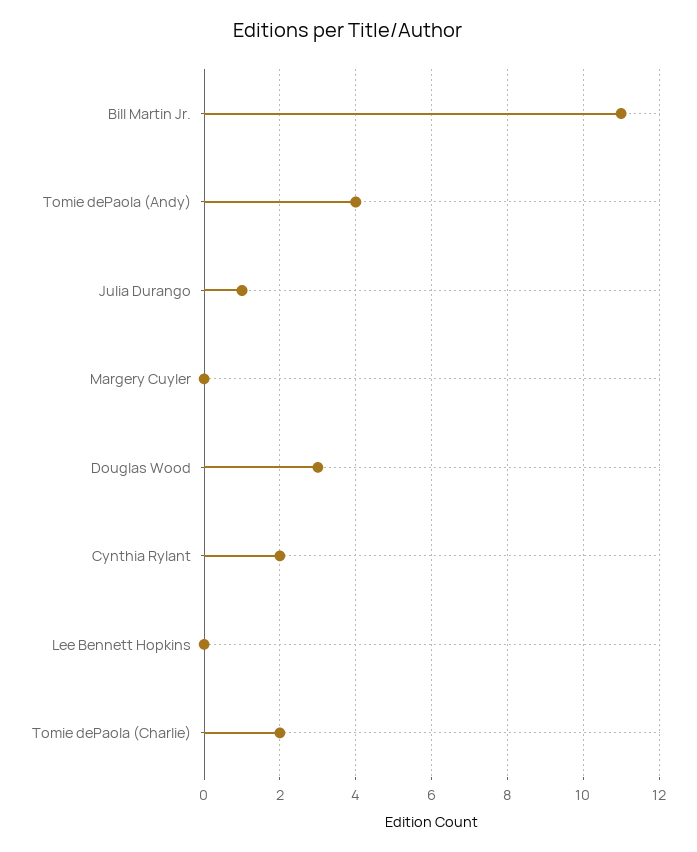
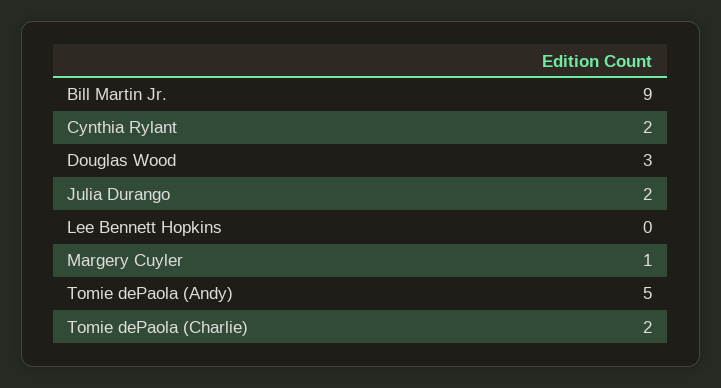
Bill Martin Jr.: 11 -> 9
Tomie dePaola (Andy): 4 -> 5
Julia Durango: 1 -> 2
Margery Cuyler: 0 -> 1

